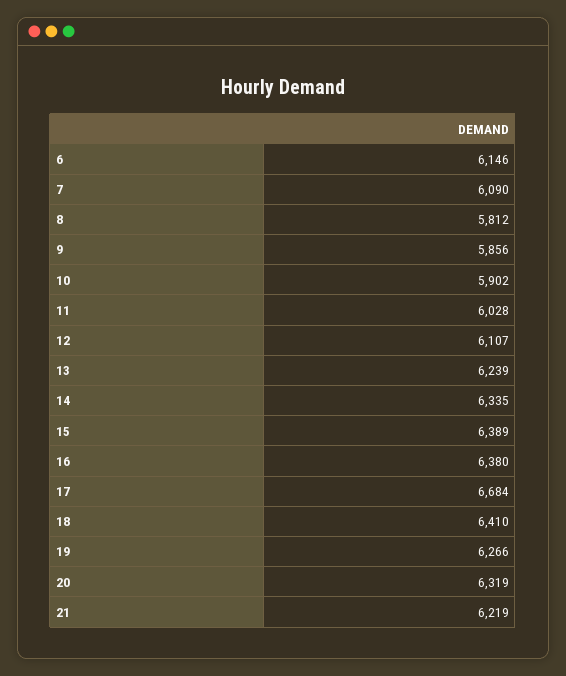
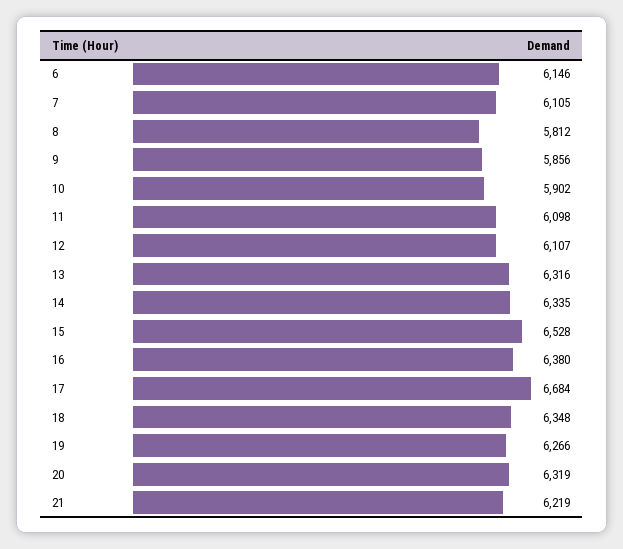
7: 6090 -> 6105
11: 6028 -> 6098
13: 6239 -> 6316
15: 6389 -> 6528
18: 6410 -> 6348

